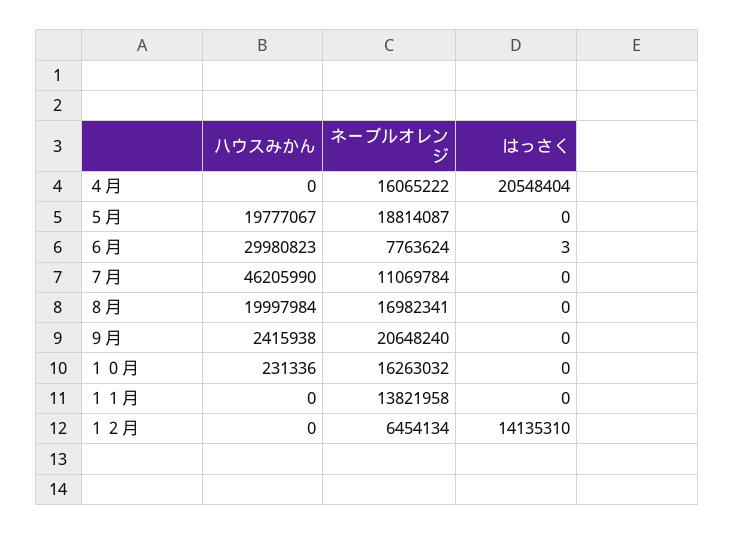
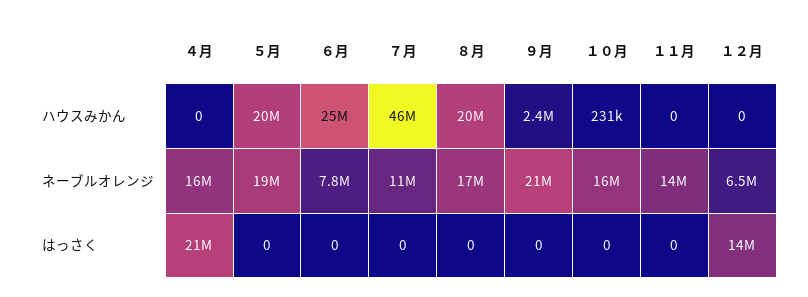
ハウスみかん, ６月: 29980823 -> 25000000
はっさく, ６月: 3 -> 0

